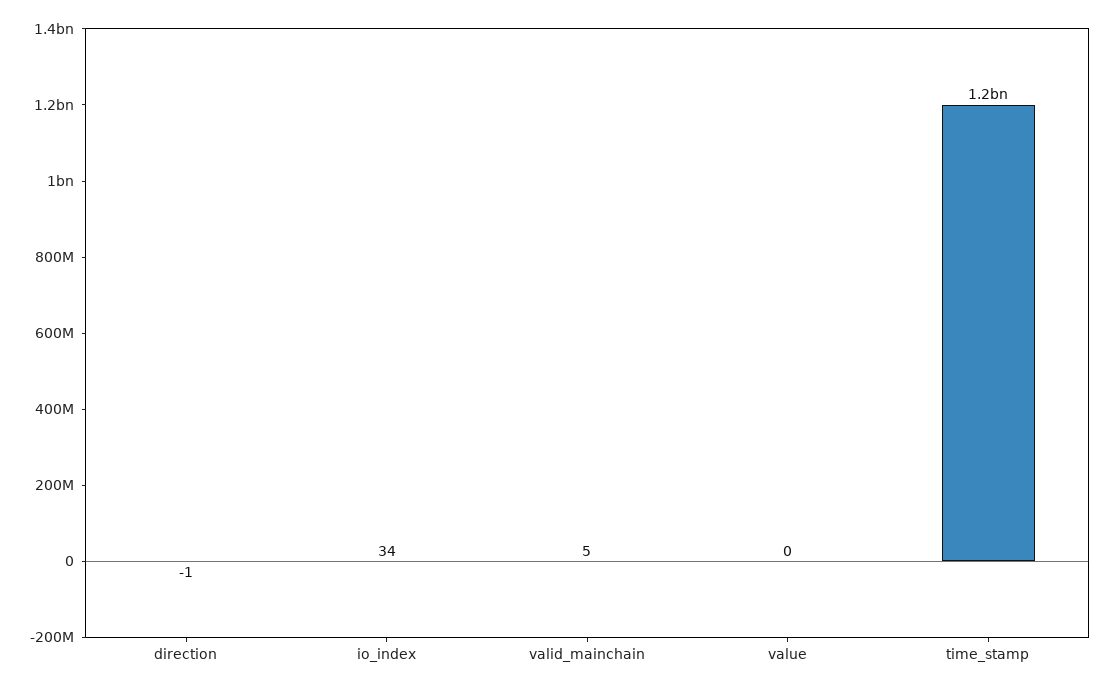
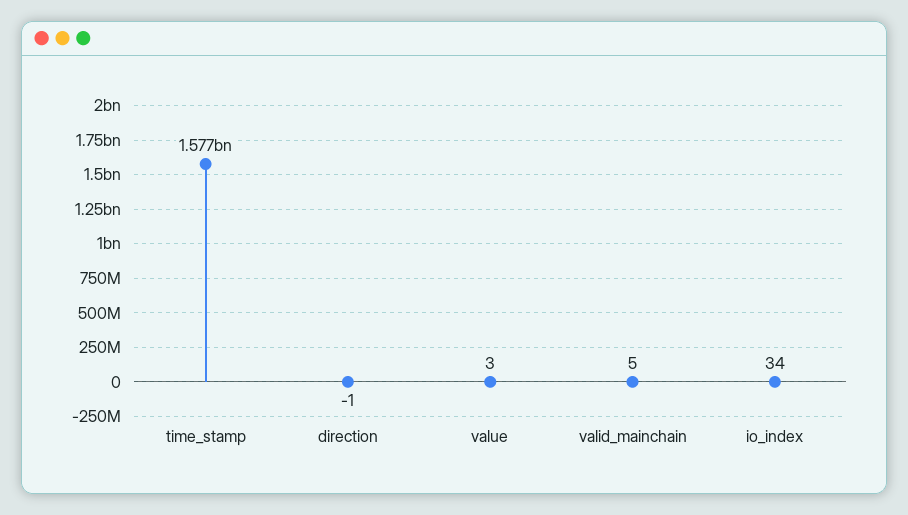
value: 0 -> 3
time_stamp: 1200000000 -> 1577000000

